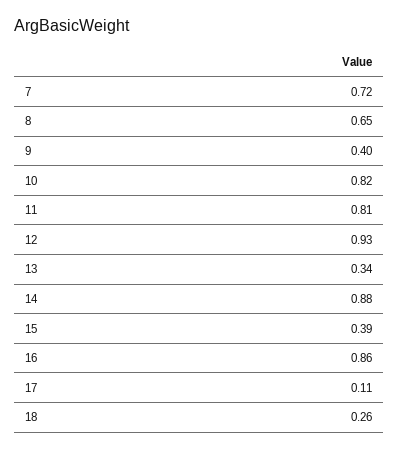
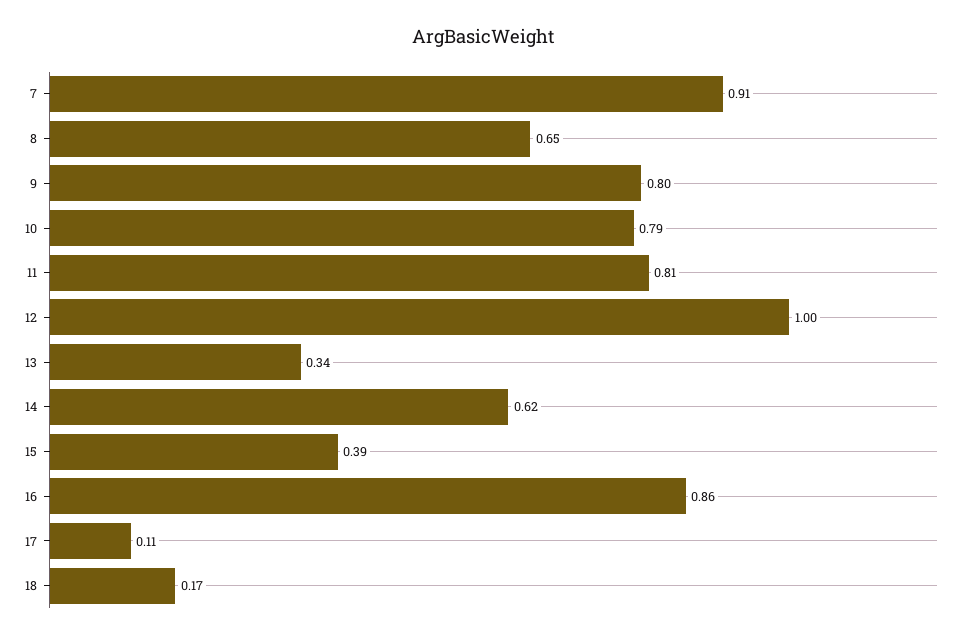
7: 0.72 -> 0.91
9: 0.4 -> 0.8
10: 0.82 -> 0.79
12: 0.93 -> 1
14: 0.88 -> 0.62
18: 0.26 -> 0.17

